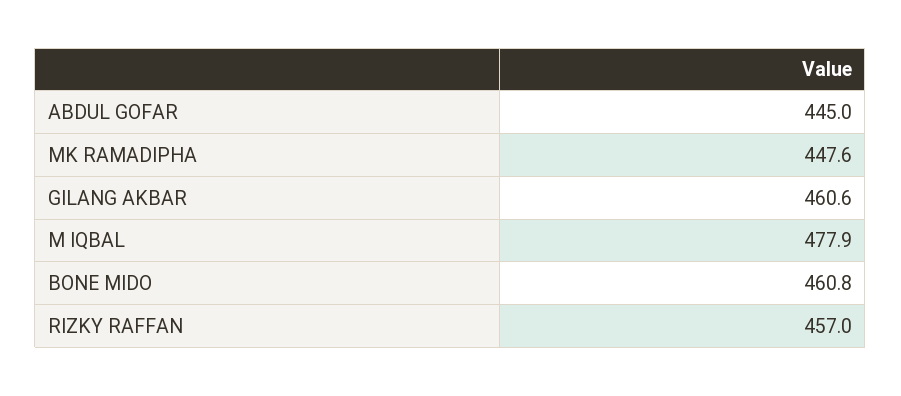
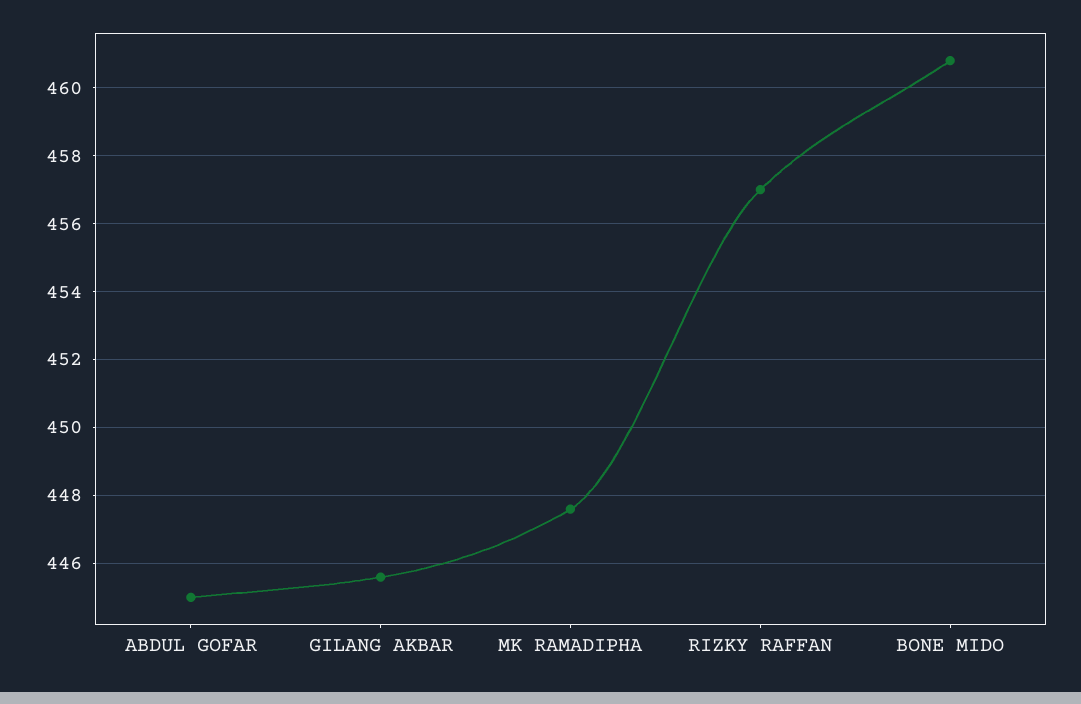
GILANG AKBAR: 460.6 -> 445.5
M IQBAL: 477.9 -> none

